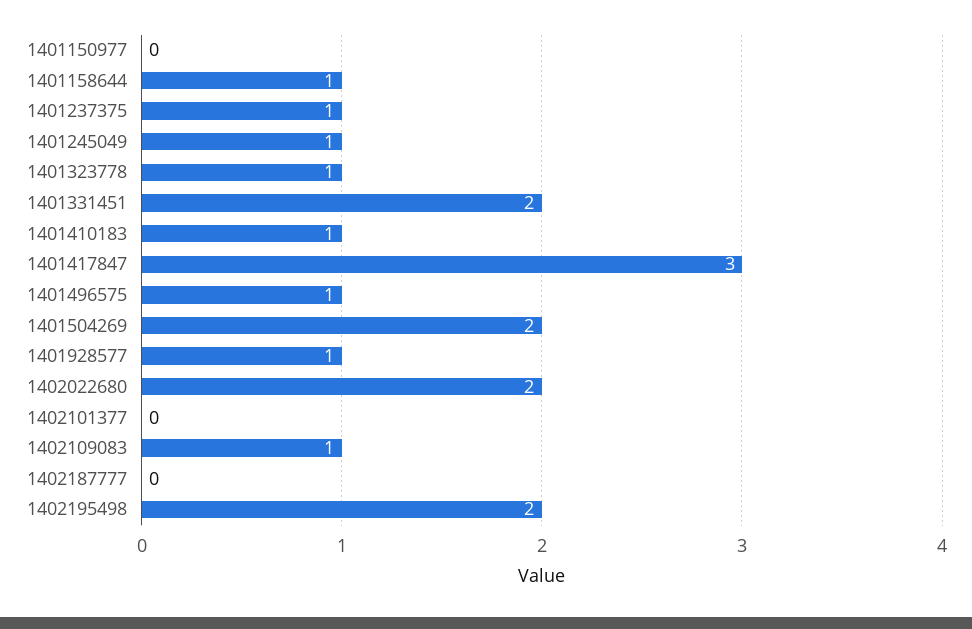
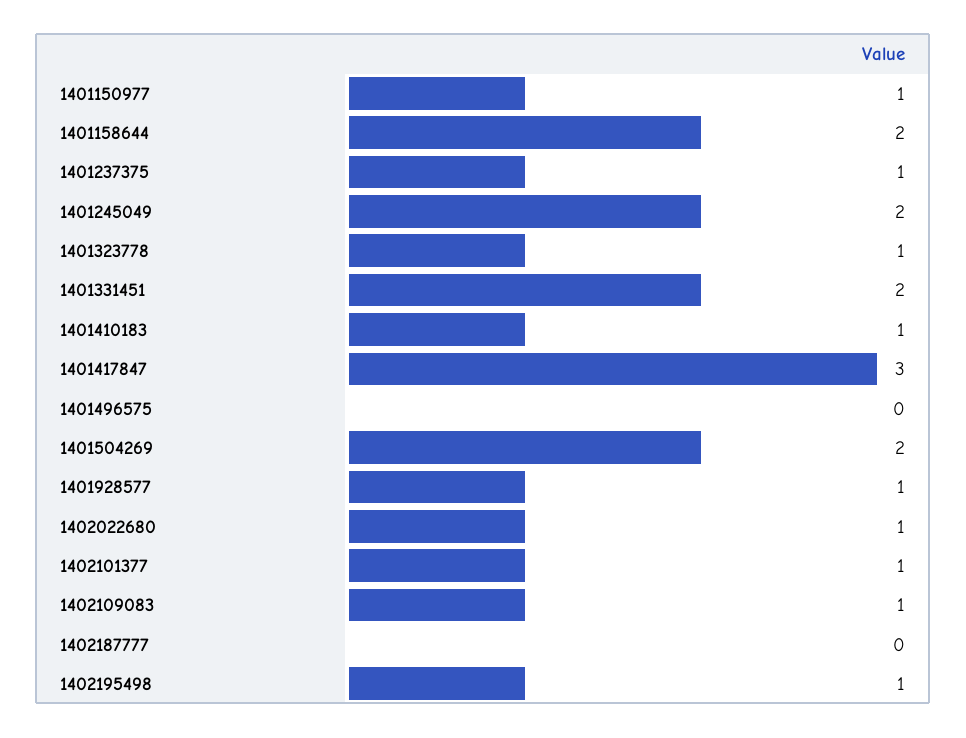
1401150977: 0 -> 1
1401158644: 1 -> 2
1401245049: 1 -> 2
1401496575: 1 -> 0
1402022680: 2 -> 1
1402101377: 0 -> 1
1402195498: 2 -> 1

